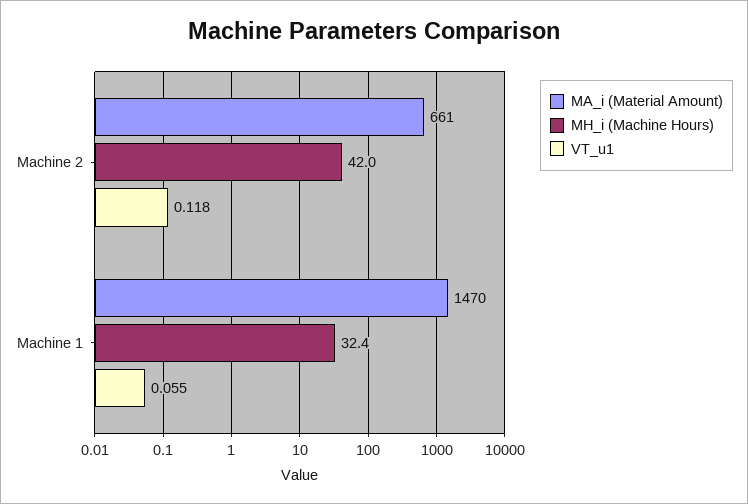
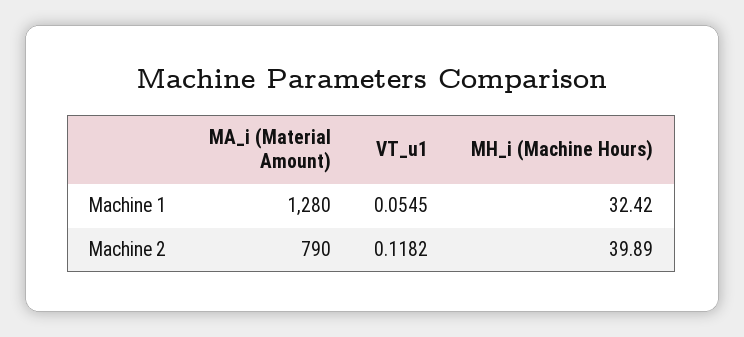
MA_i (Material Amount), Machine 2: 661 -> 790
MH_i (Machine Hours), Machine 2: 42 -> 39.89
MA_i (Material Amount), Machine 1: 1470 -> 1280

